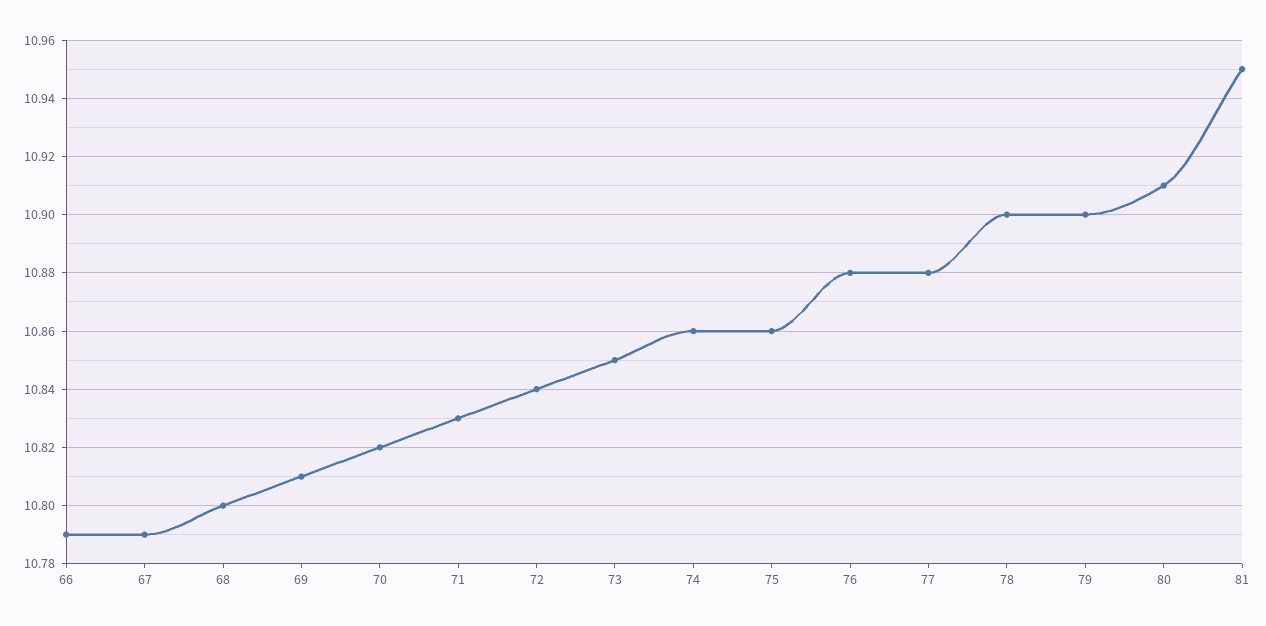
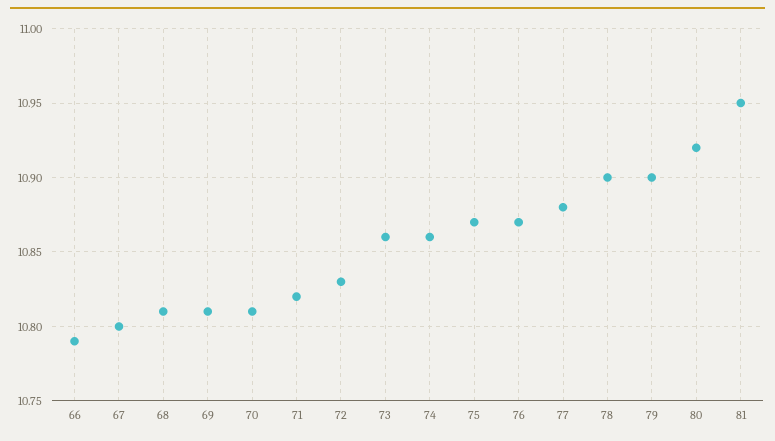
67: 10.79 -> 10.8
68: 10.8 -> 10.81
70: 10.82 -> 10.81
71: 10.83 -> 10.82
72: 10.84 -> 10.83
73: 10.85 -> 10.86
75: 10.86 -> 10.87
76: 10.88 -> 10.87
80: 10.91 -> 10.92

